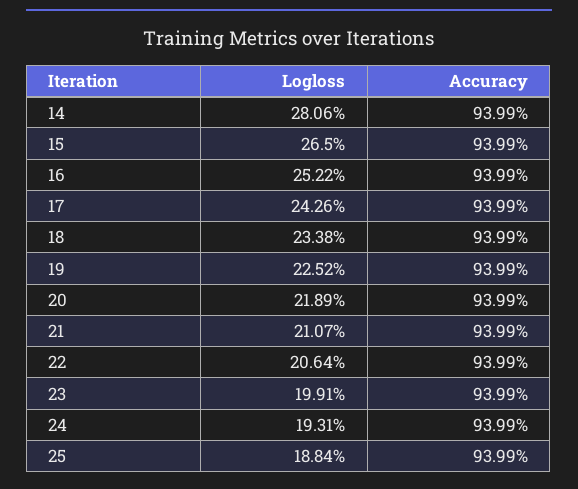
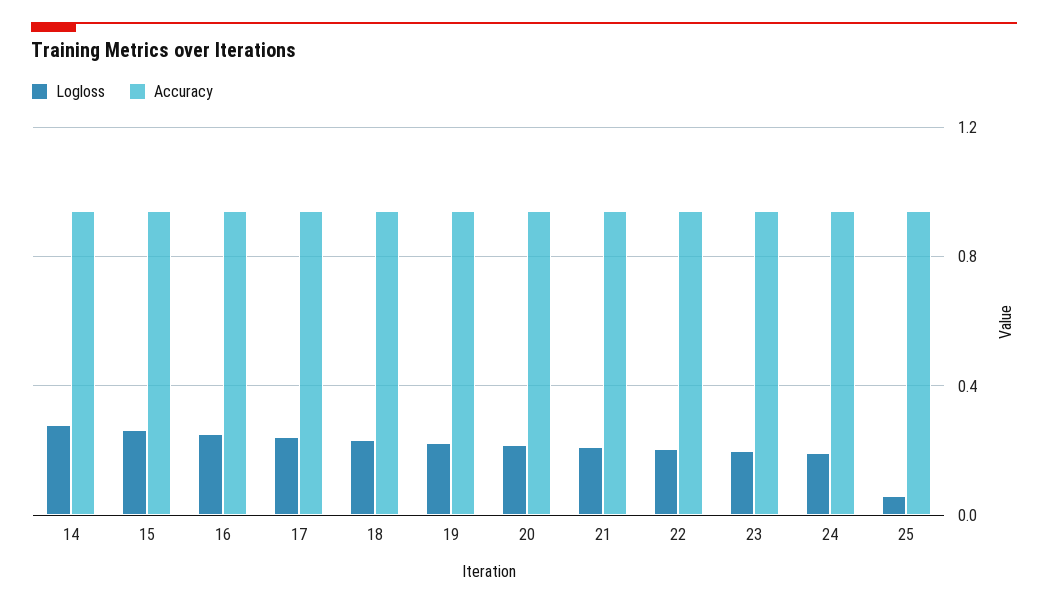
Logloss, 25: 0.1884 -> 0.05

